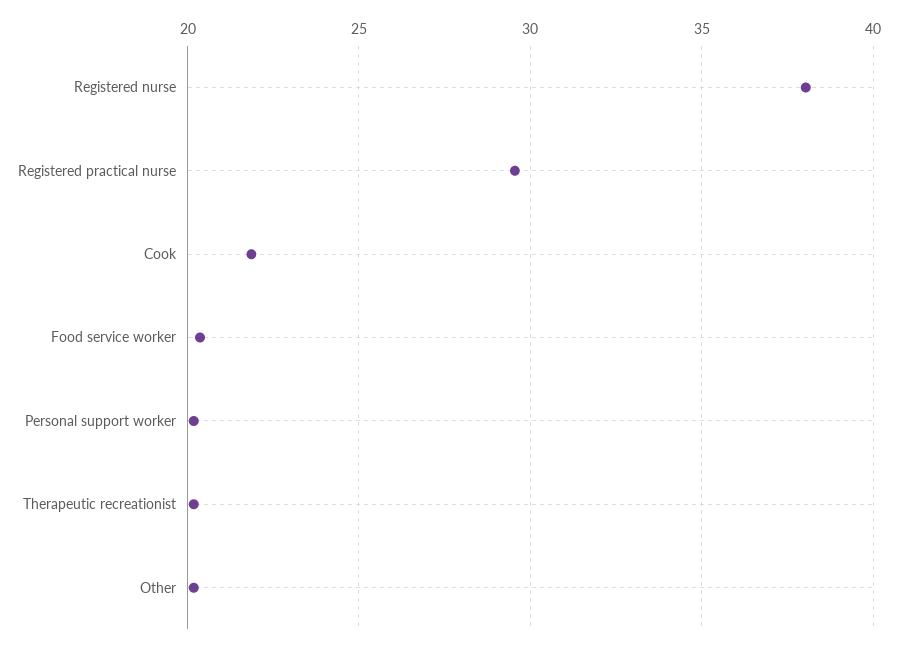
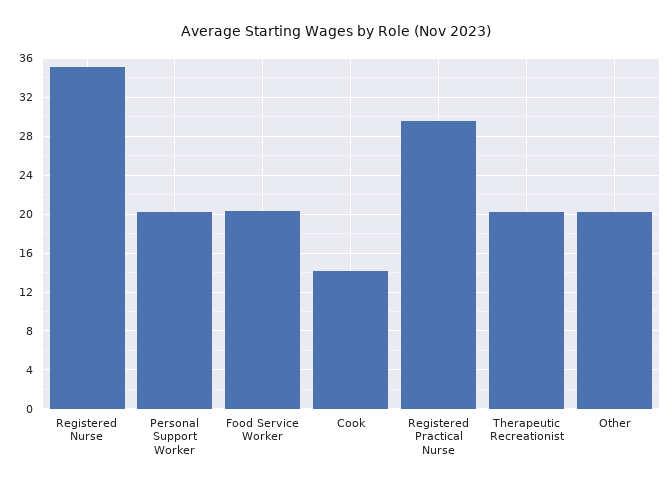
Registered nurse: 38 -> 35
Cook: 22 -> 14

